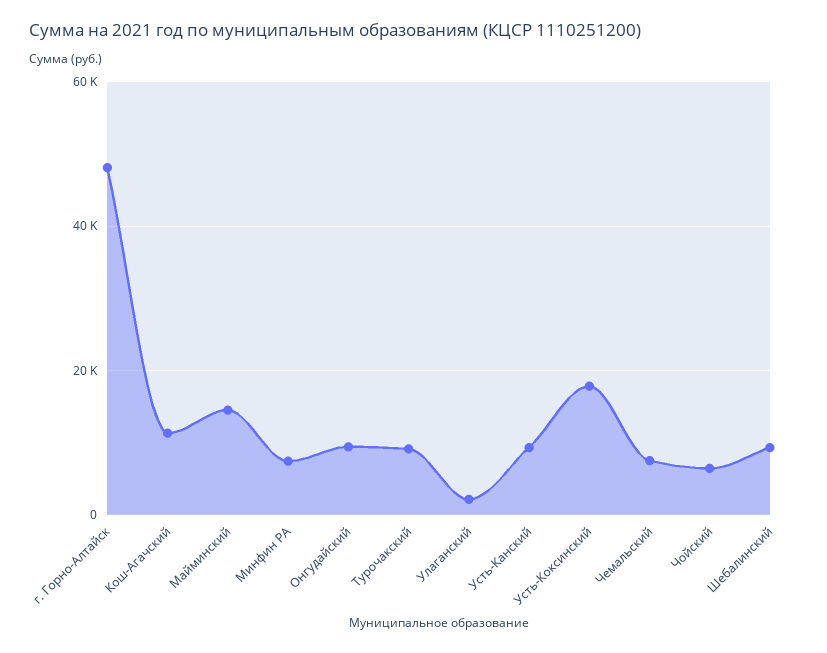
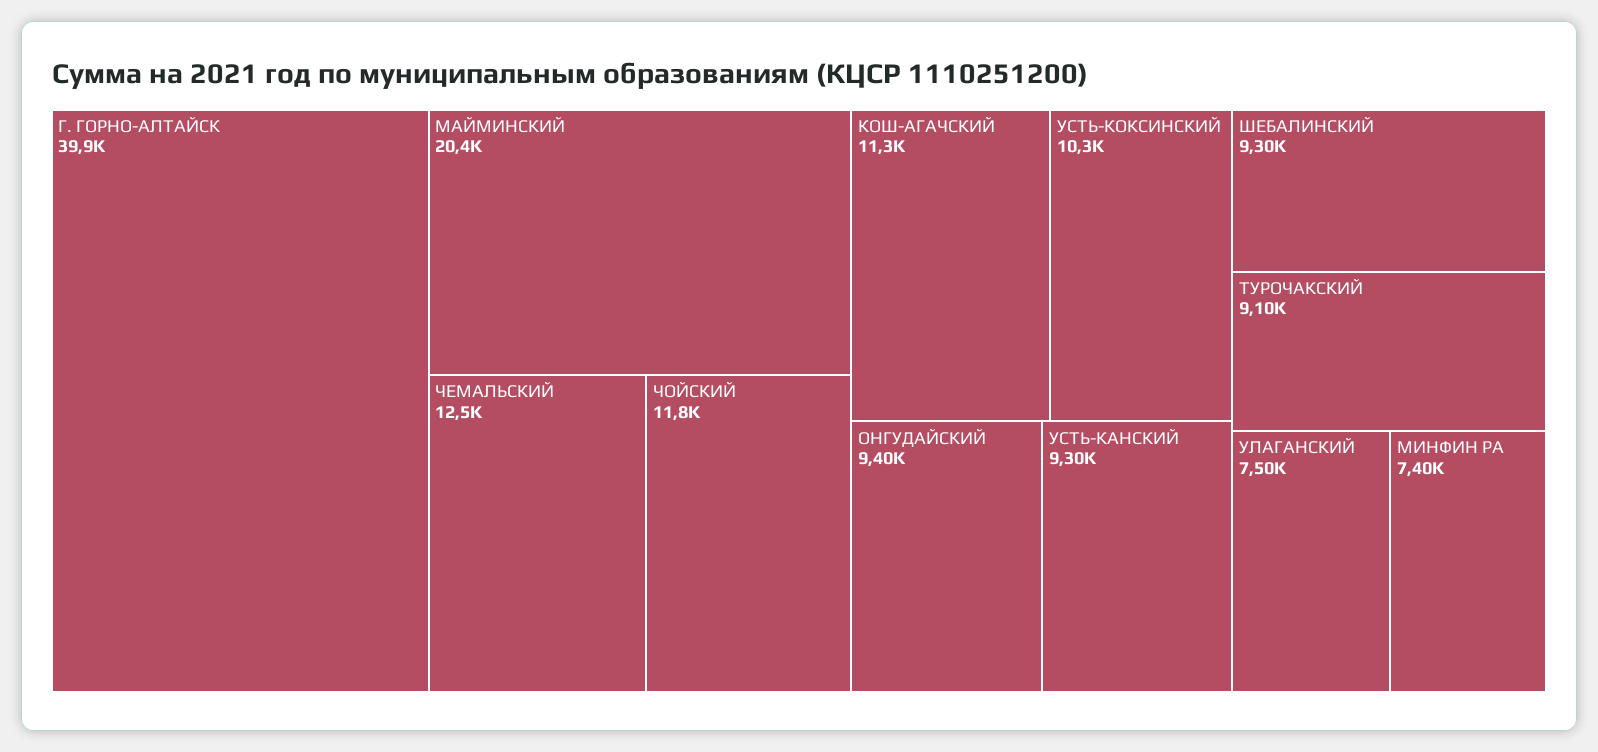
г. Горно-Алтайск: 48000 -> 39900
Майминский: 14000 -> 20400
Улаганский: 2000 -> 7500
Усть-Коксинский: 18000 -> 10300
Чемальский: 8000 -> 12500
Чойский: 6000 -> 11800

